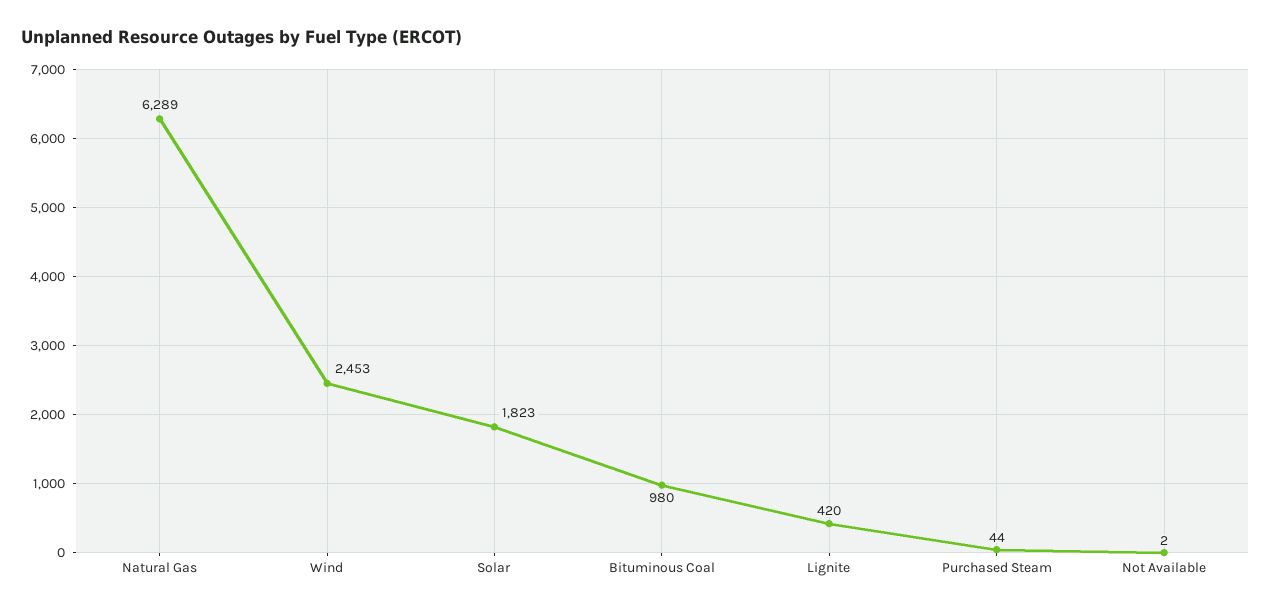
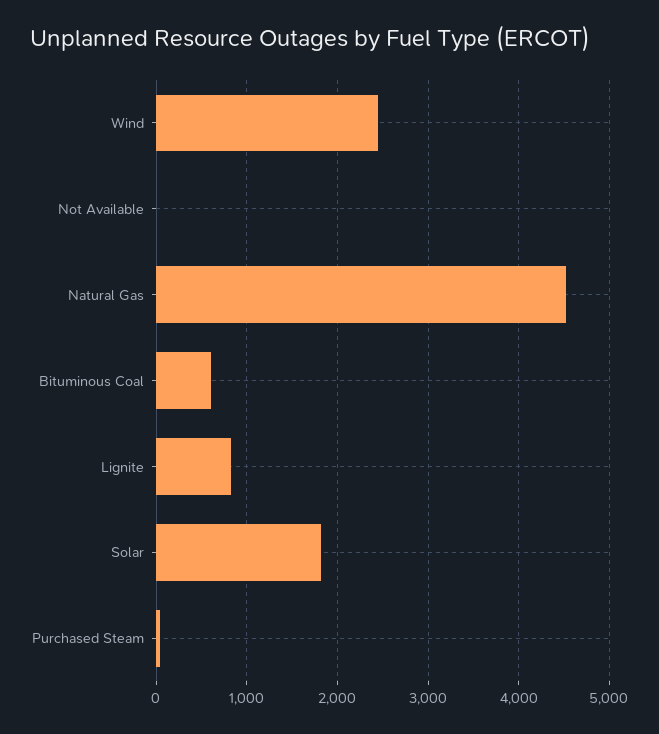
Natural Gas: 6289 -> 4500
Bituminous Coal: 980 -> 600
Lignite: 420 -> 800

